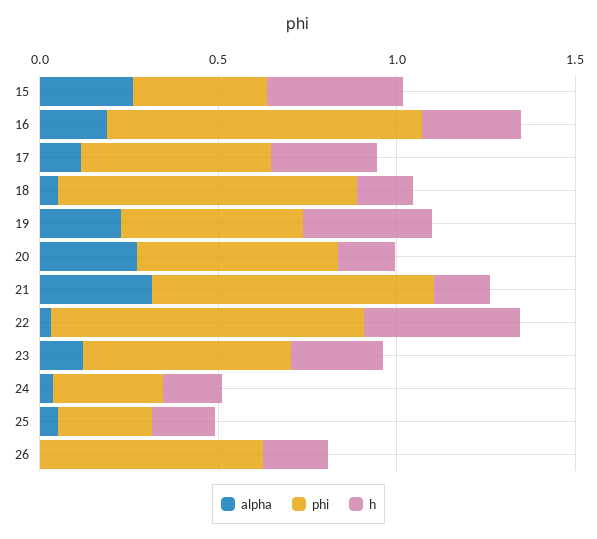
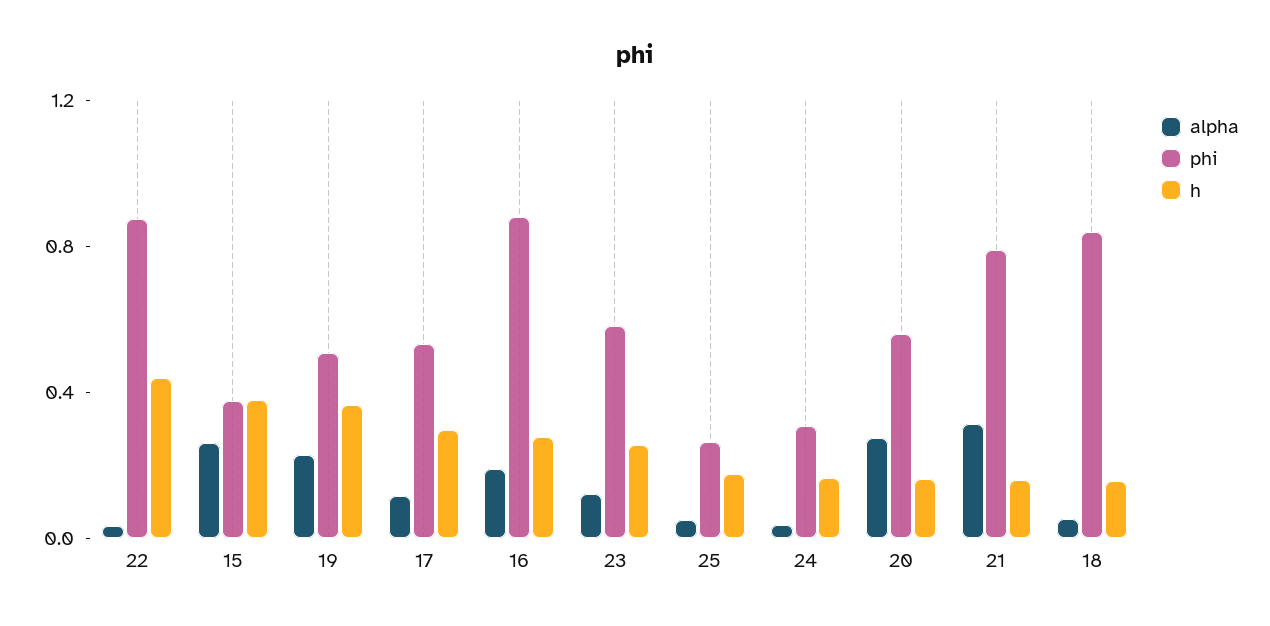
alpha, 26: 0 -> none
phi, 26: 0.6 -> none
h, 26: 0.2 -> none

